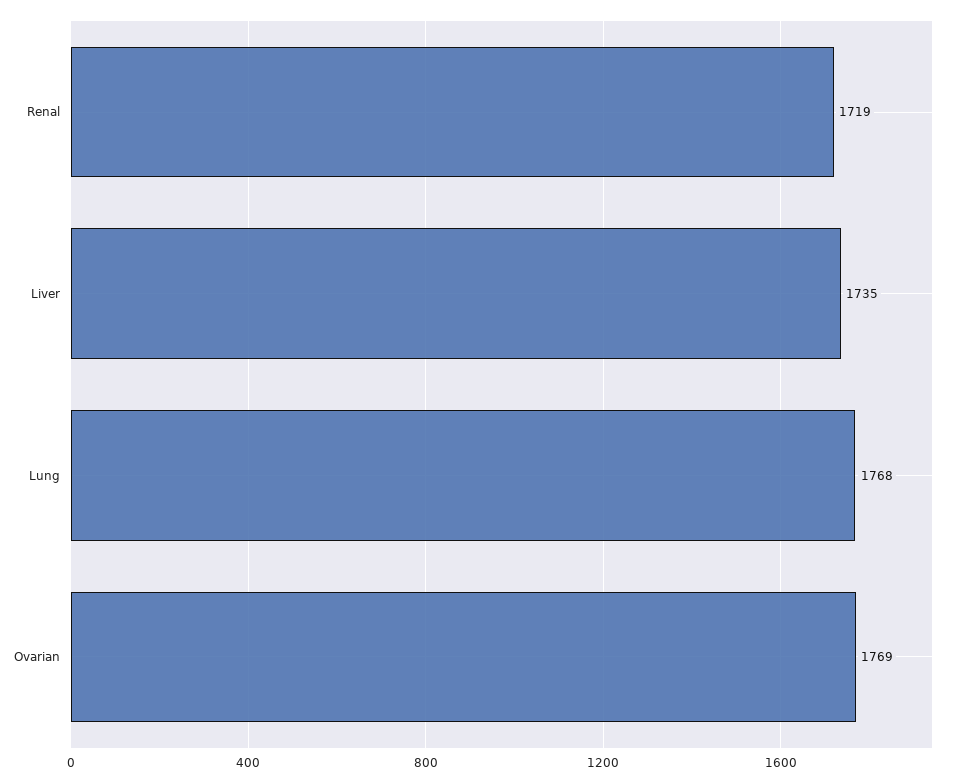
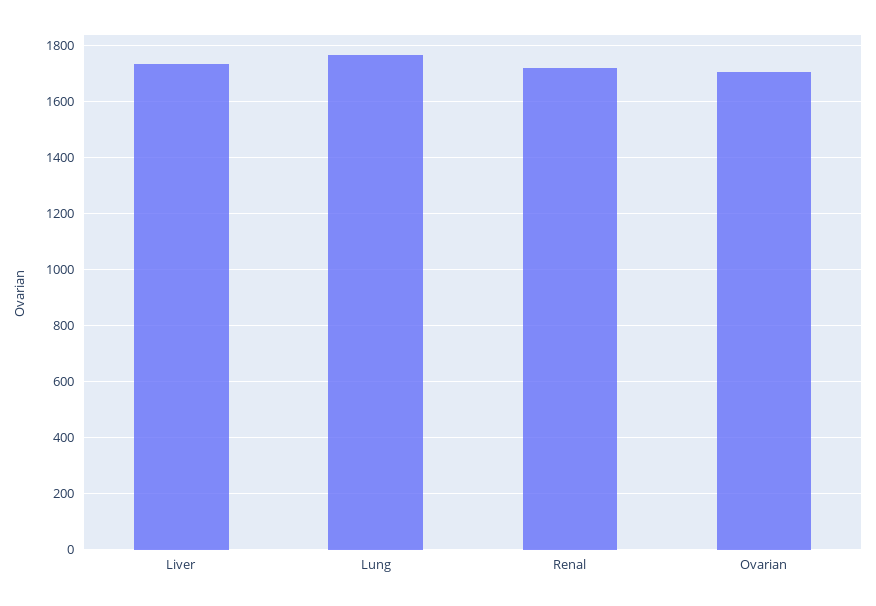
Ovarian: 1769 -> 1700

